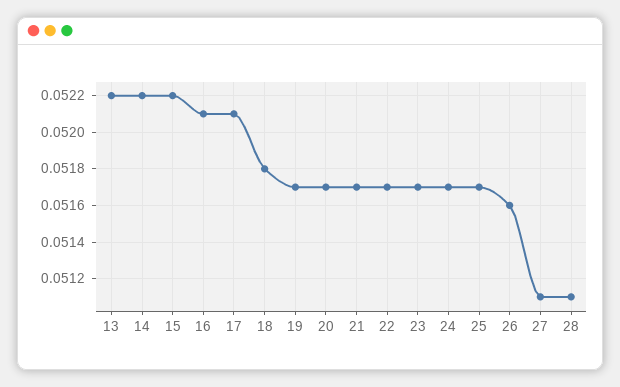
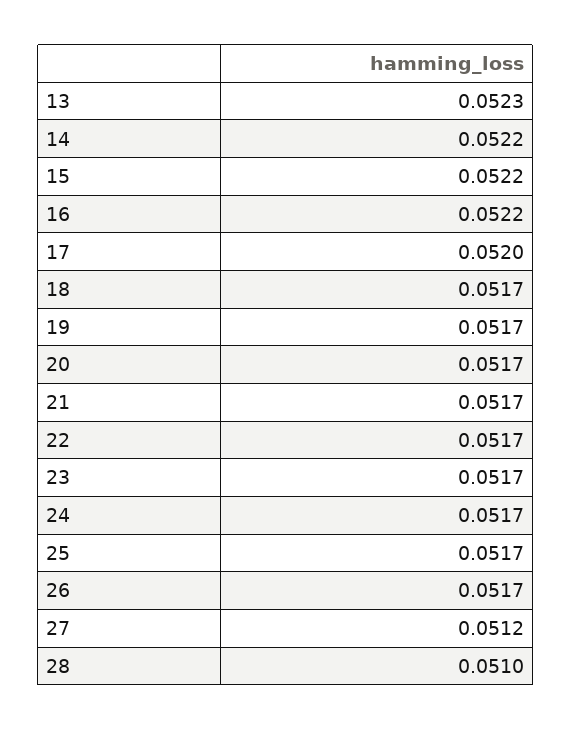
13: 0.0522 -> 0.0523
16: 0.0521 -> 0.0522
17: 0.0521 -> 0.052
18: 0.0518 -> 0.0517
26: 0.0516 -> 0.0517
27: 0.0511 -> 0.0512
28: 0.0511 -> 0.051

